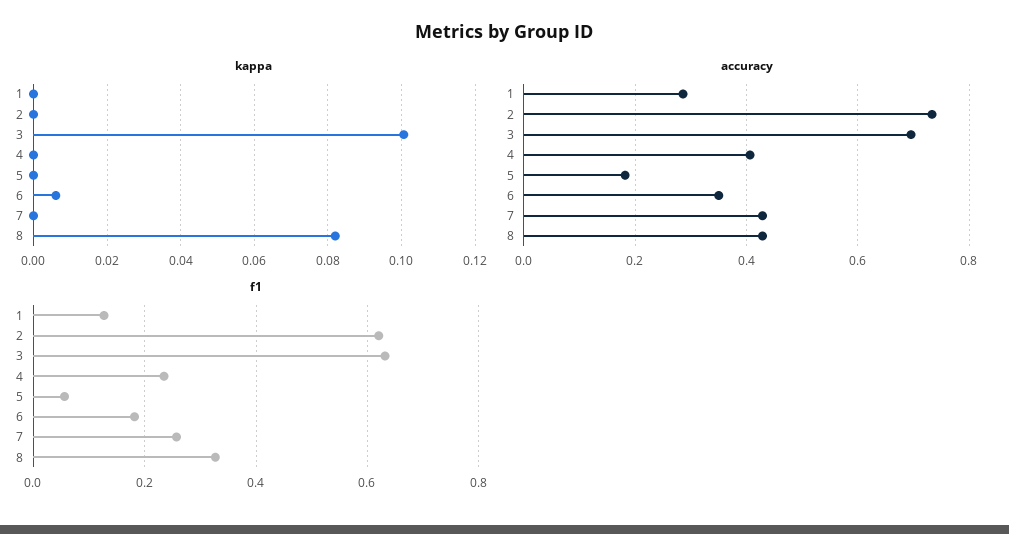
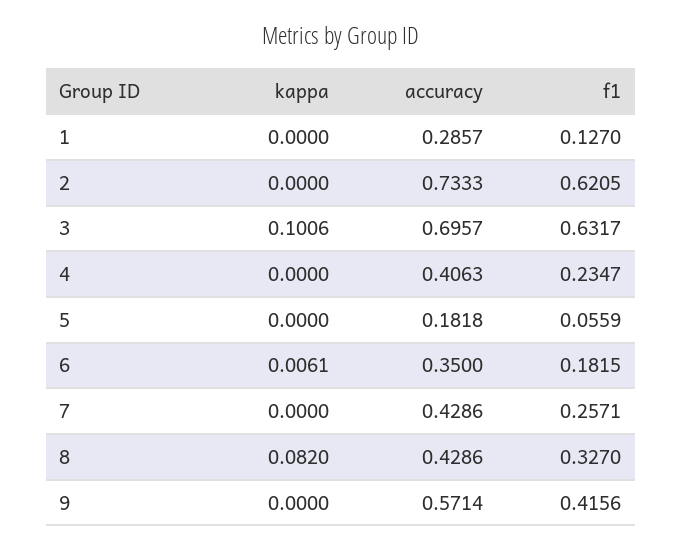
kappa, 9: none -> 0
accuracy, 9: none -> 0.5714
f1, 9: none -> 0.4156

